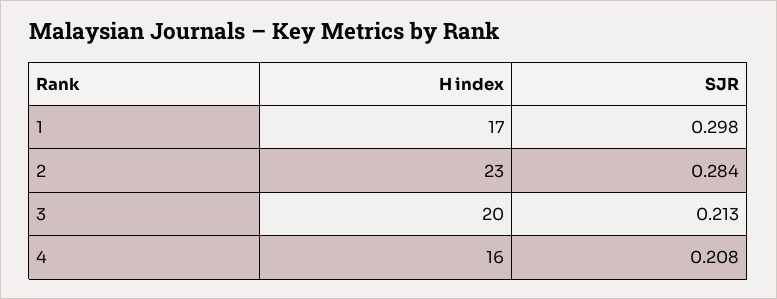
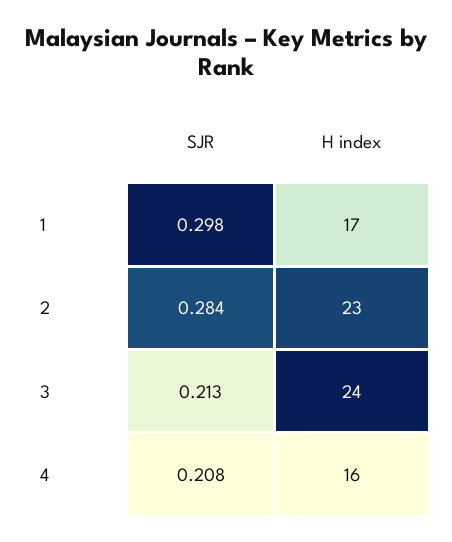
H index, 3: 20 -> 24

